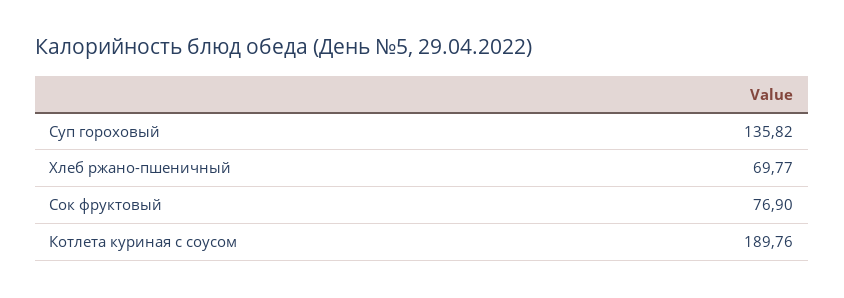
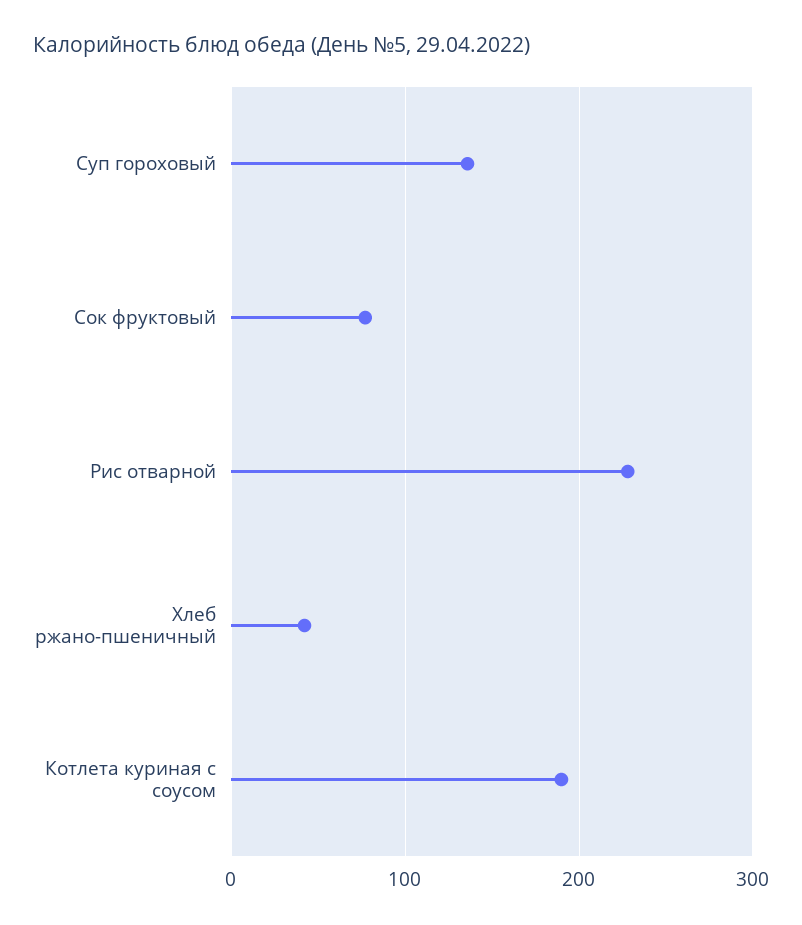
Хлеб ржано-пшеничный: 69.77 -> 40
Рис отварной: none -> 230

